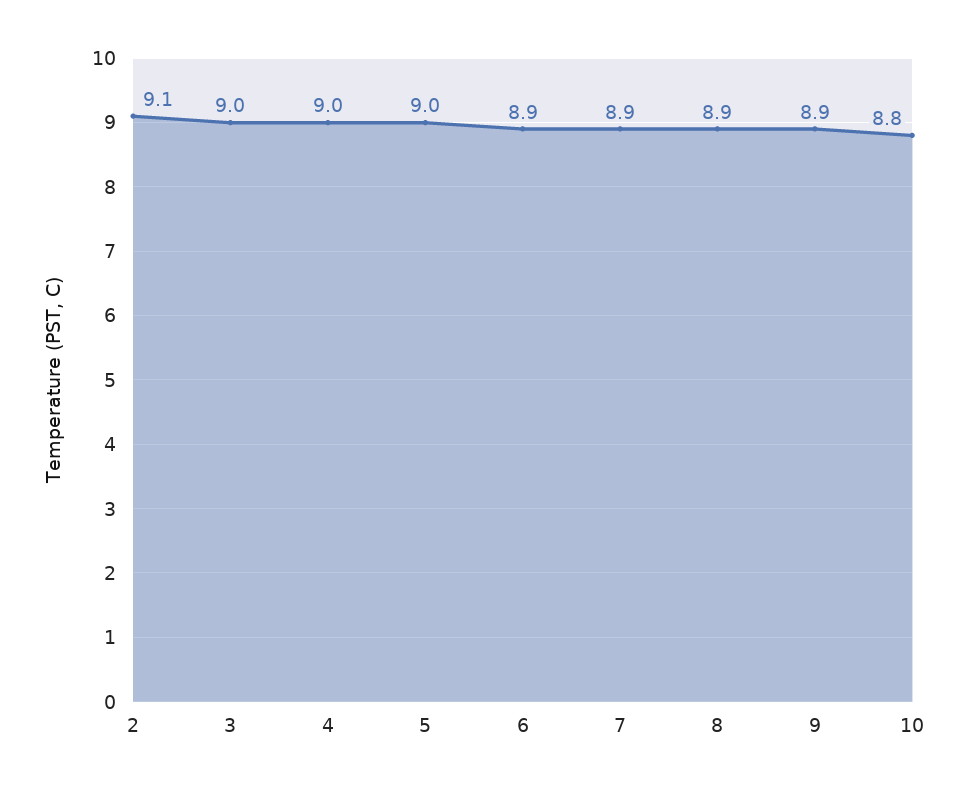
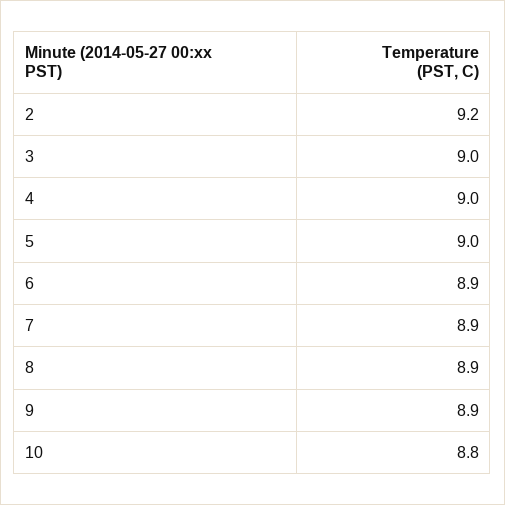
2: 9.1 -> 9.2

